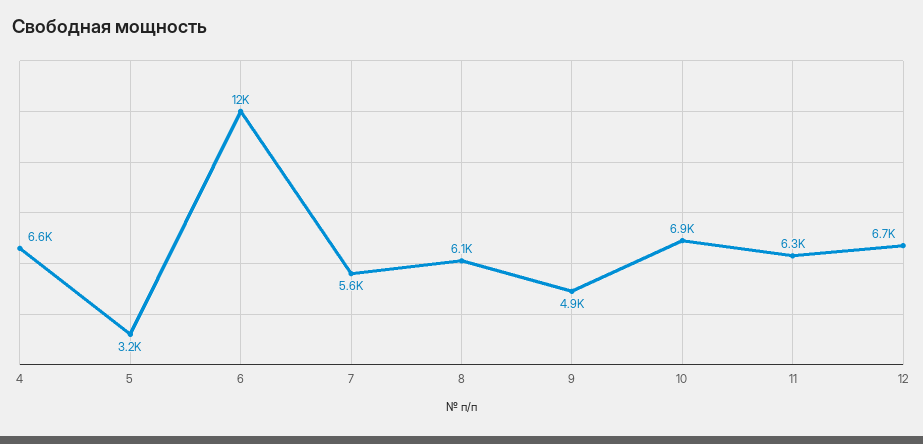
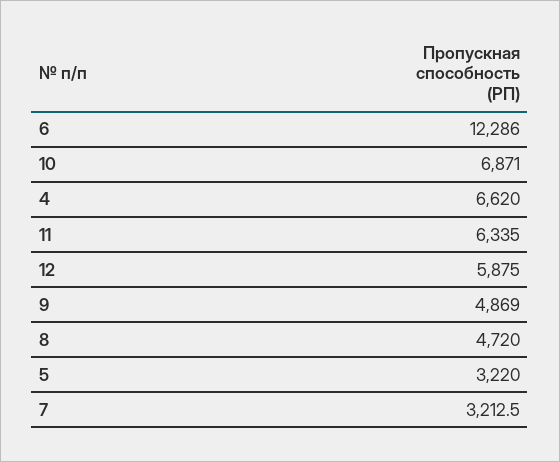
7: 5600 -> 3212.5
8: 6100 -> 4720
12: 6700 -> 5875

